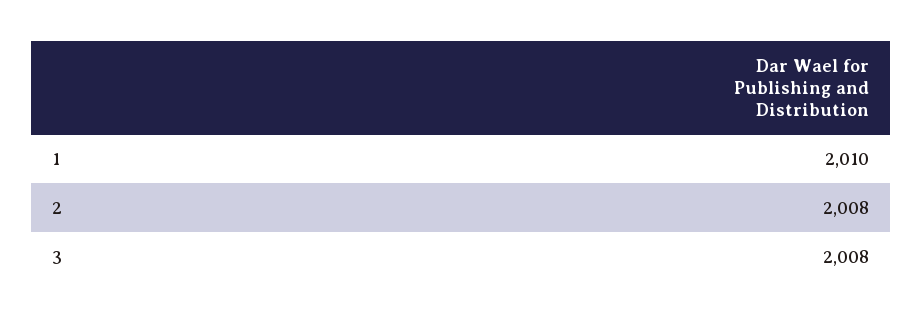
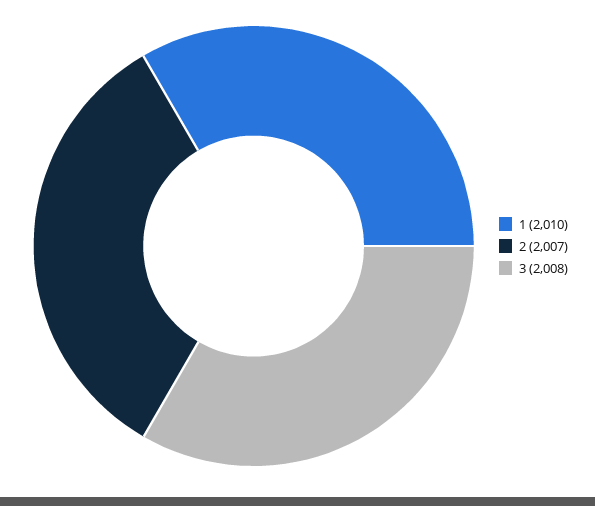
2: 2008 -> 2007

